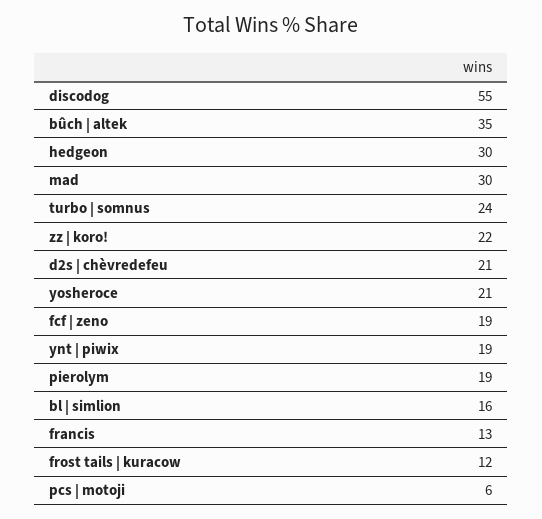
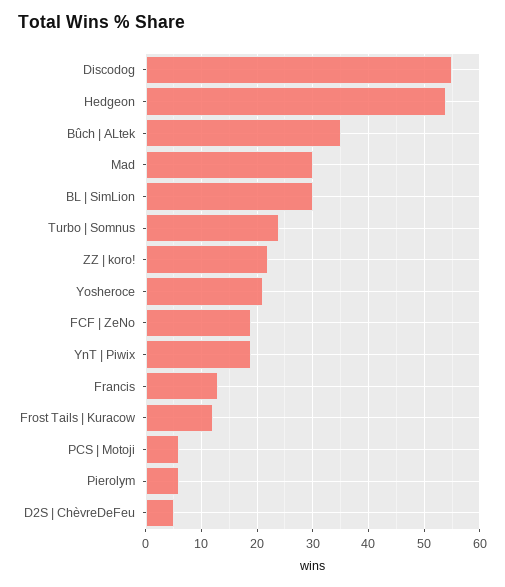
hedgeon: 30 -> 55
d2s | chèvredefeu: 21 -> 5
pierolym: 19 -> 5
bl | simlion: 16 -> 30

